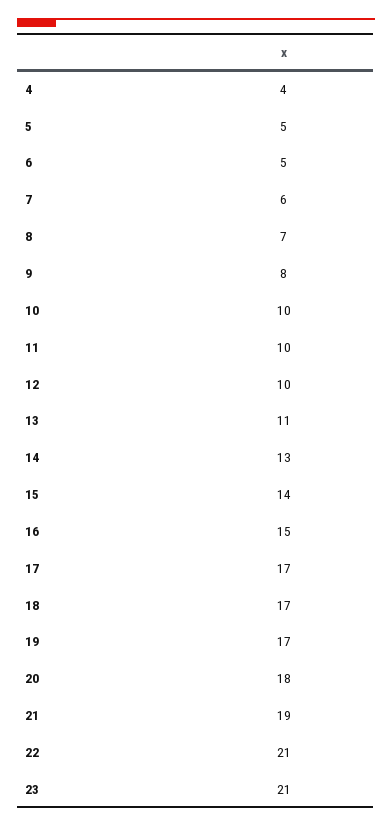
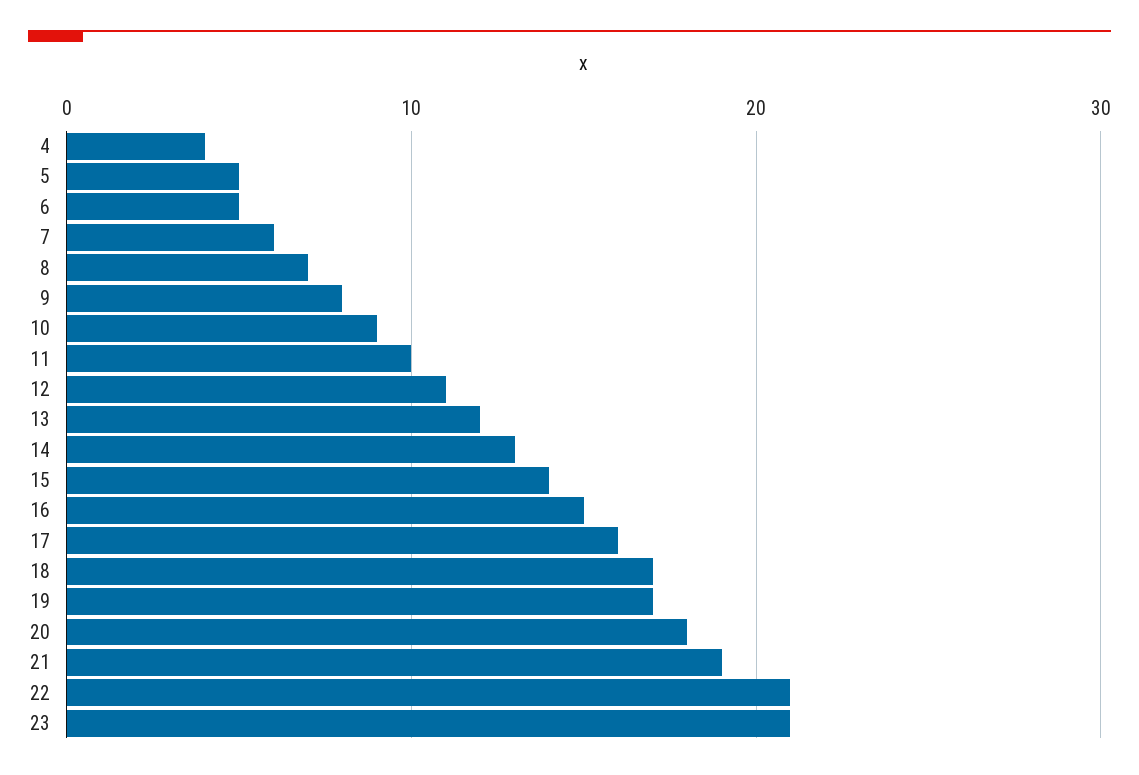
10: 10 -> 9
12: 10 -> 11
13: 11 -> 12
17: 17 -> 16

